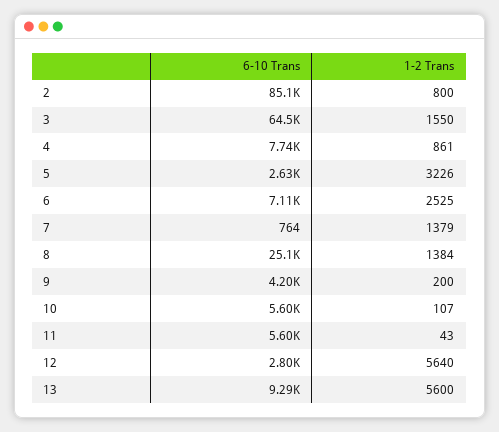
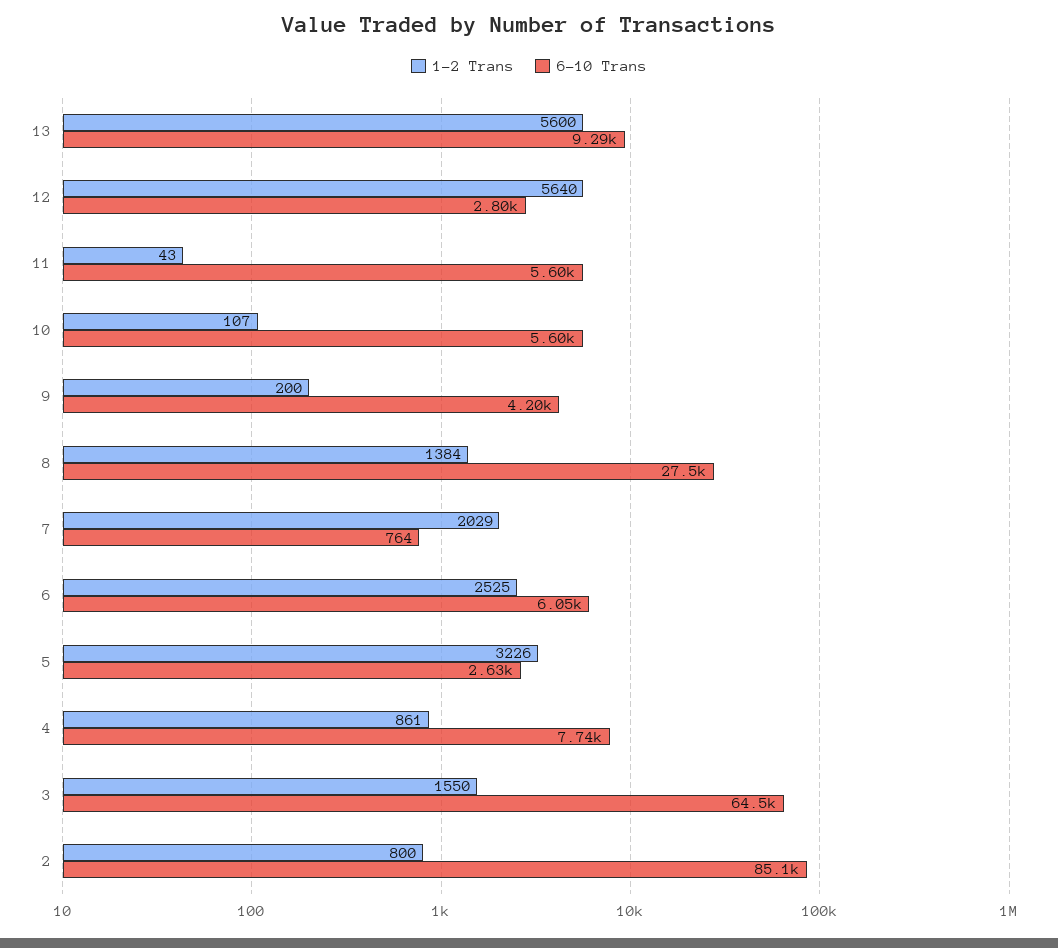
6-10 Trans, 6: 7110 -> 6050
1-2 Trans, 7: 1379 -> 2029
6-10 Trans, 8: 25100 -> 27500

